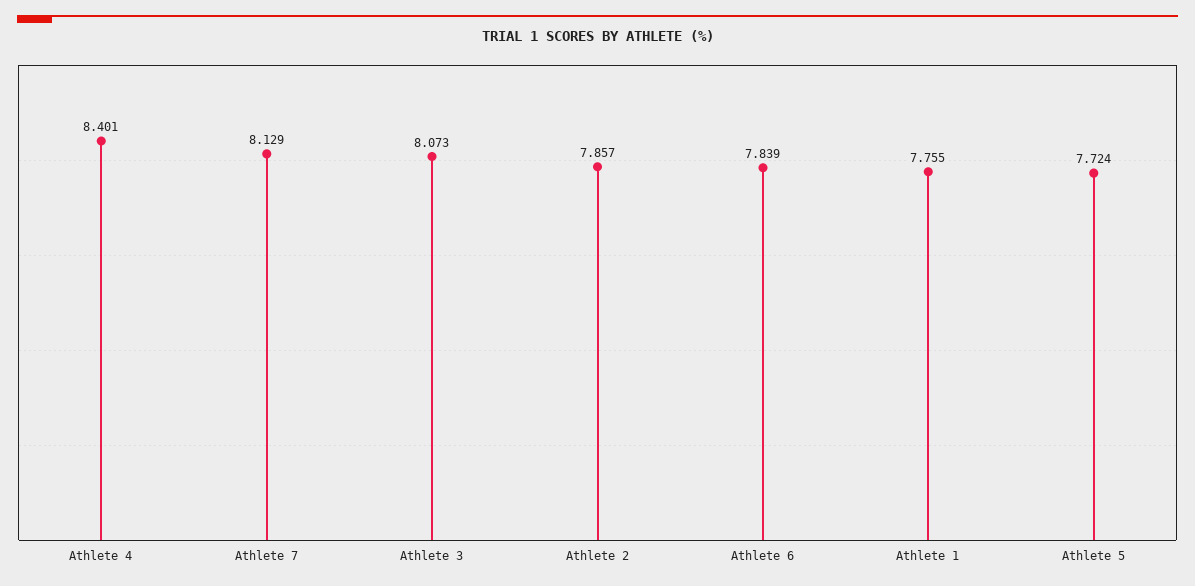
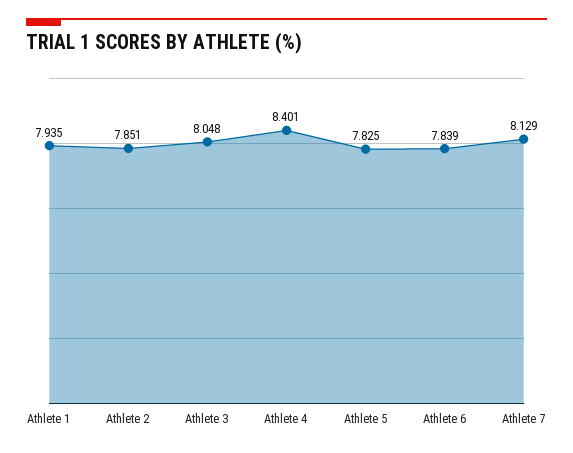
Athlete 3: 8.073 -> 8.048
Athlete 2: 7.857 -> 7.851
Athlete 1: 7.755 -> 7.935
Athlete 5: 7.724 -> 7.825

